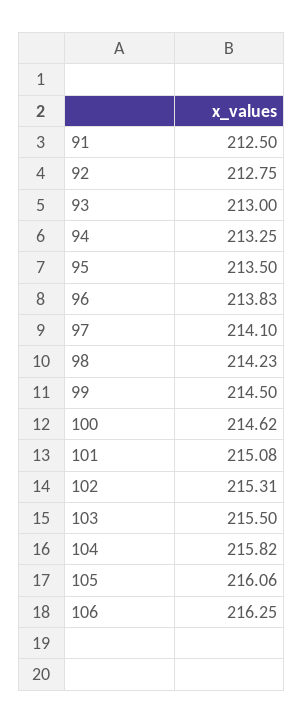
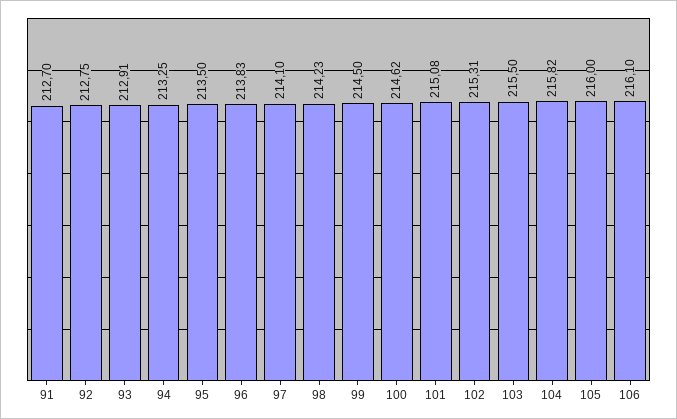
91: 212.5 -> 212.7
93: 213 -> 212.91
105: 216.06 -> 216
106: 216.25 -> 216.1

